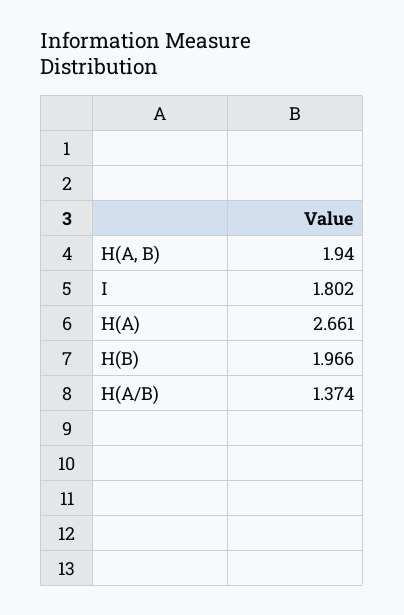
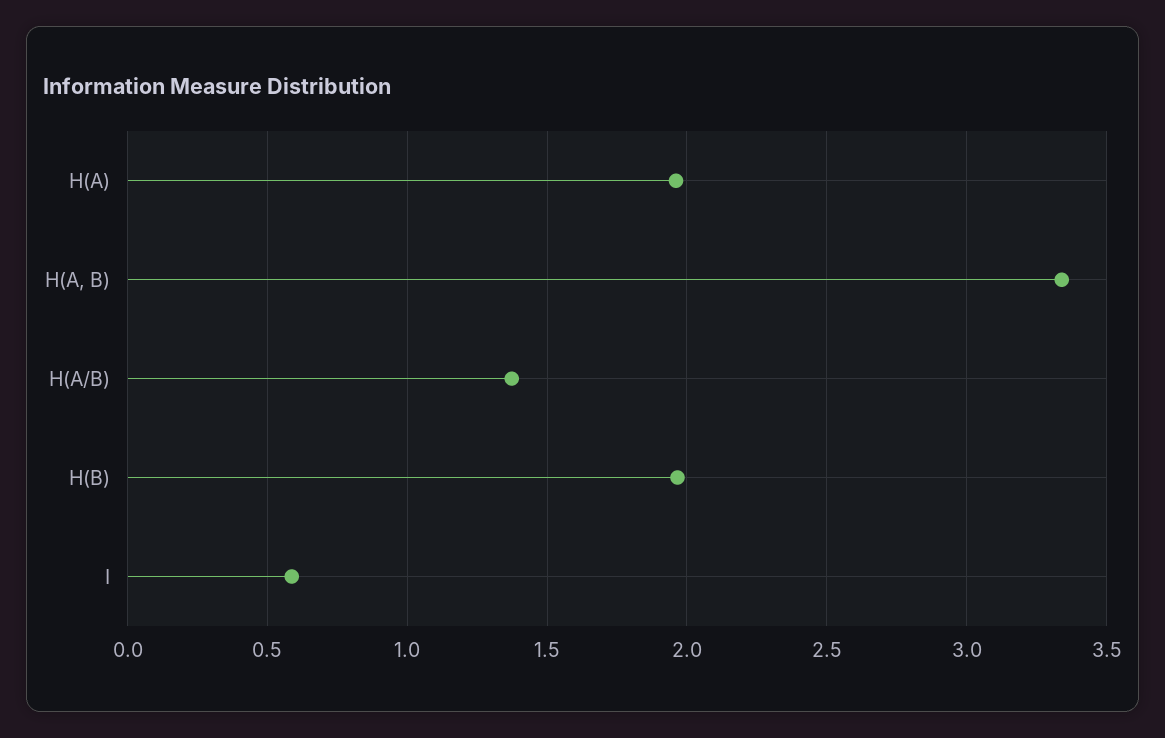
H(A, B): 1.94 -> 3.35
I: 1.802 -> 0.6
H(A): 2.661 -> 1.95

